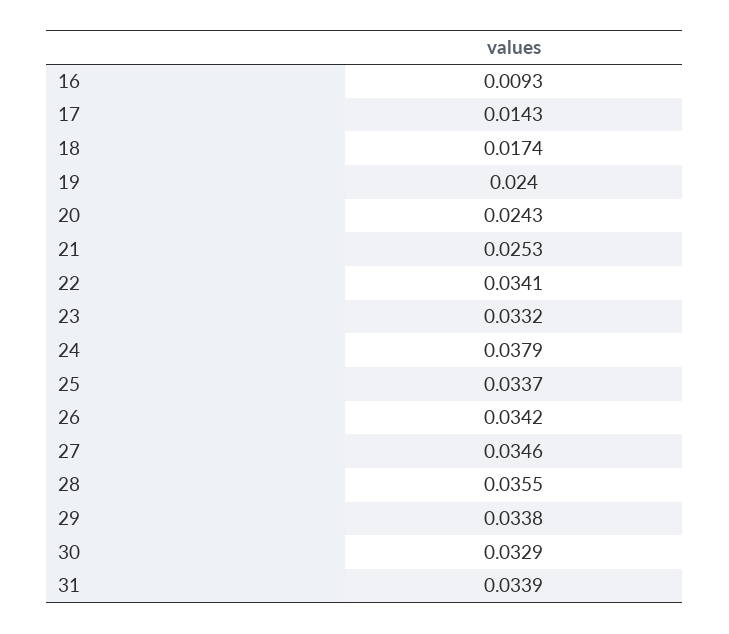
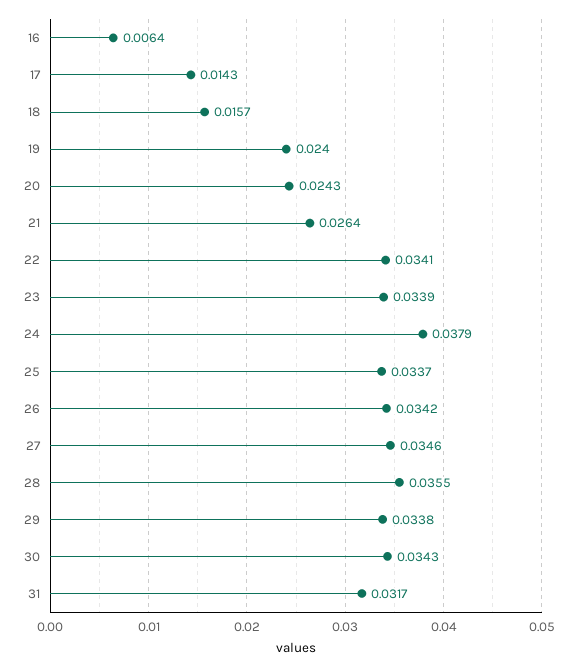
16: 0.0093 -> 0.0064
18: 0.0174 -> 0.0157
21: 0.0253 -> 0.0264
23: 0.0332 -> 0.0339
30: 0.0329 -> 0.0343
31: 0.0339 -> 0.0317

